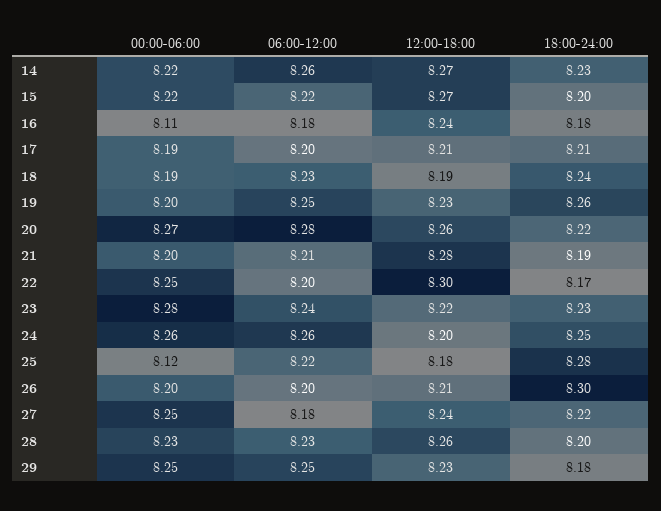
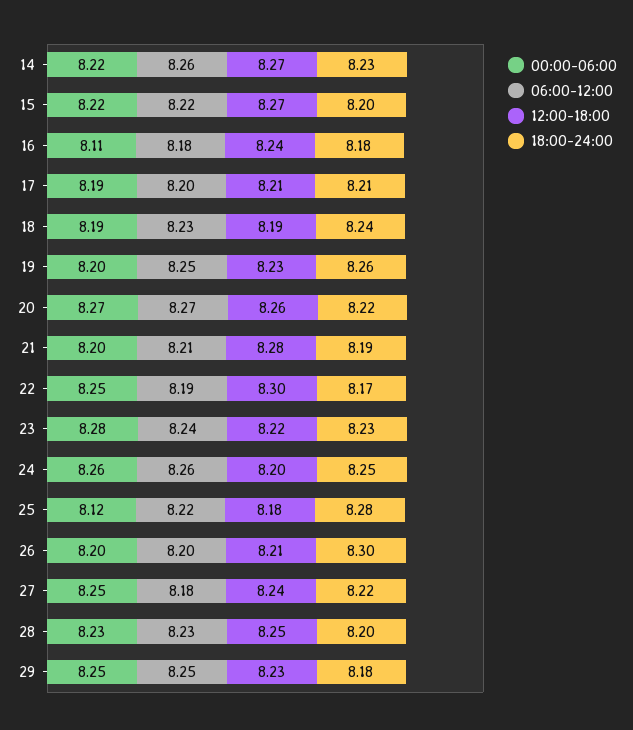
06:00-12:00, 20: 8.28 -> 8.27
06:00-12:00, 22: 8.2 -> 8.19
12:00-18:00, 28: 8.26 -> 8.25

